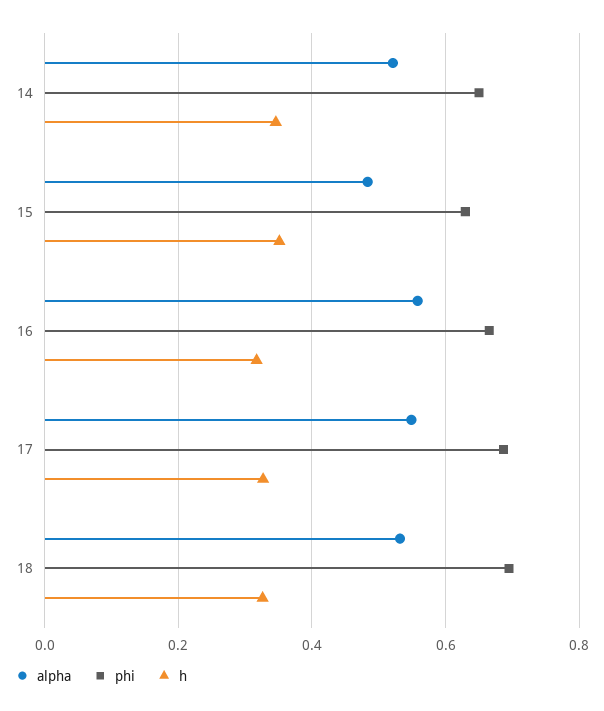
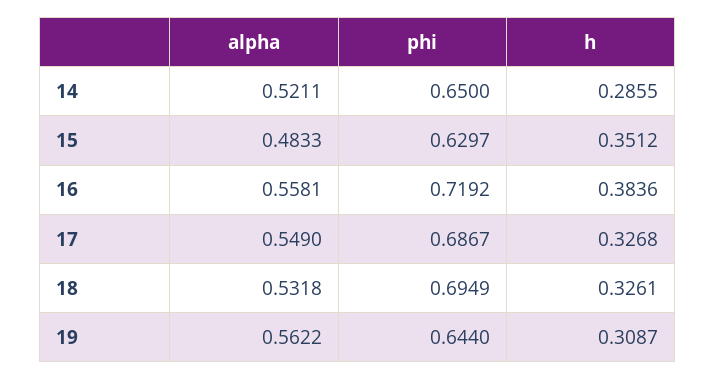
h, 14: 0.34 -> 0.2855
phi, 16: 0.66 -> 0.7192
h, 16: 0.32 -> 0.3836
alpha, 19: none -> 0.5622
phi, 19: none -> 0.644
h, 19: none -> 0.3087

